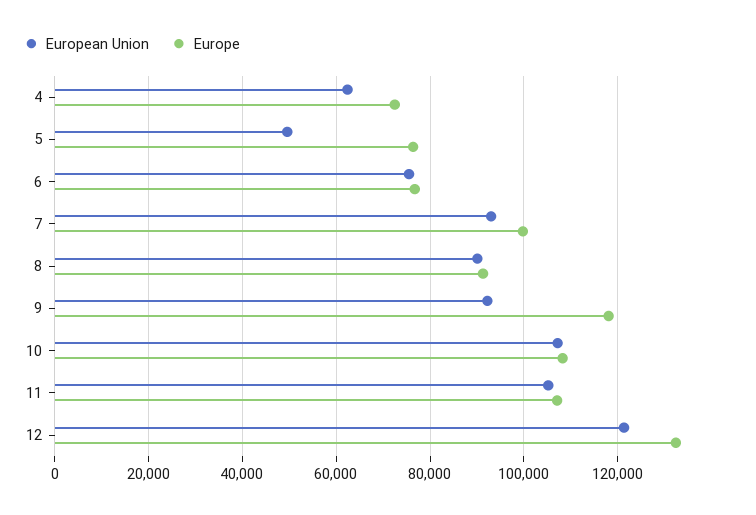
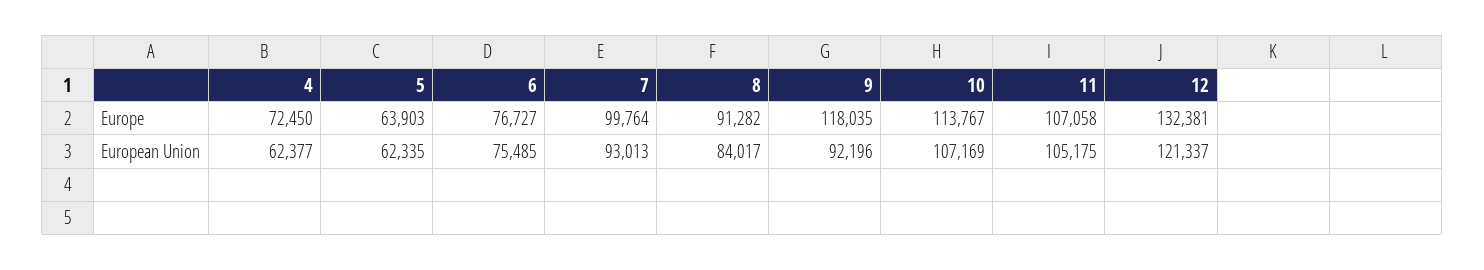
European Union, 5: 50000 -> 62335
Europe, 5: 76000 -> 63903
European Union, 8: 90000 -> 84017
Europe, 10: 108000 -> 113767

